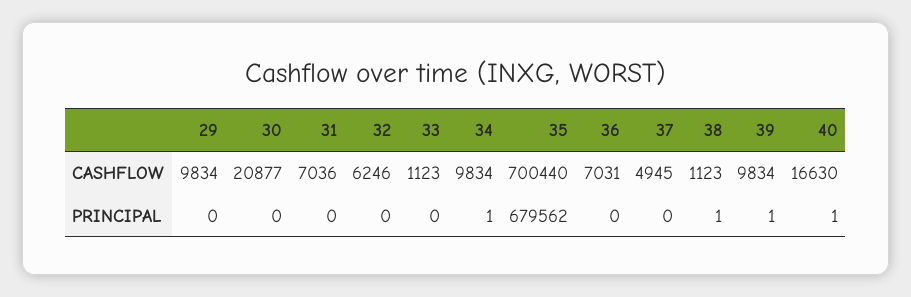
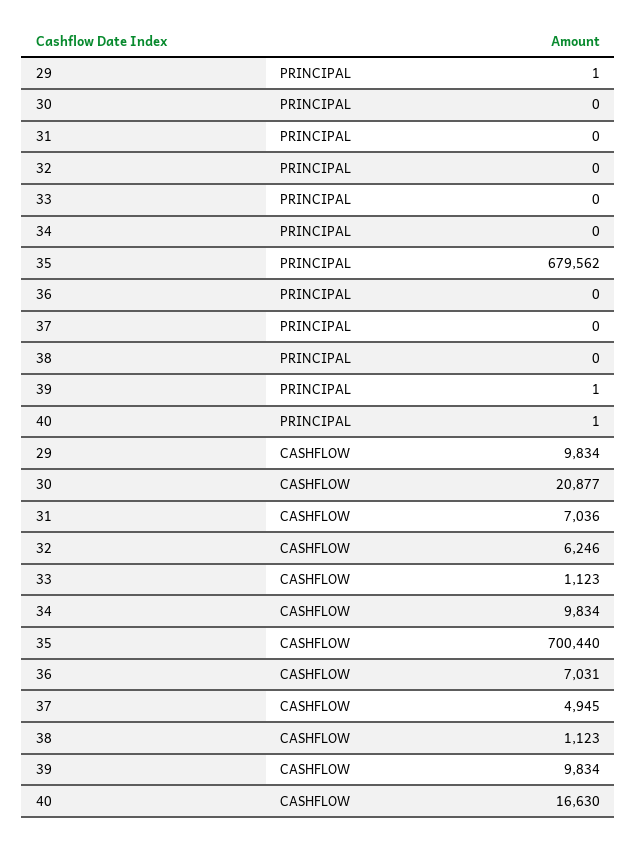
29, PRINCIPAL: 0 -> 1
34, PRINCIPAL: 1 -> 0
38, PRINCIPAL: 1 -> 0

